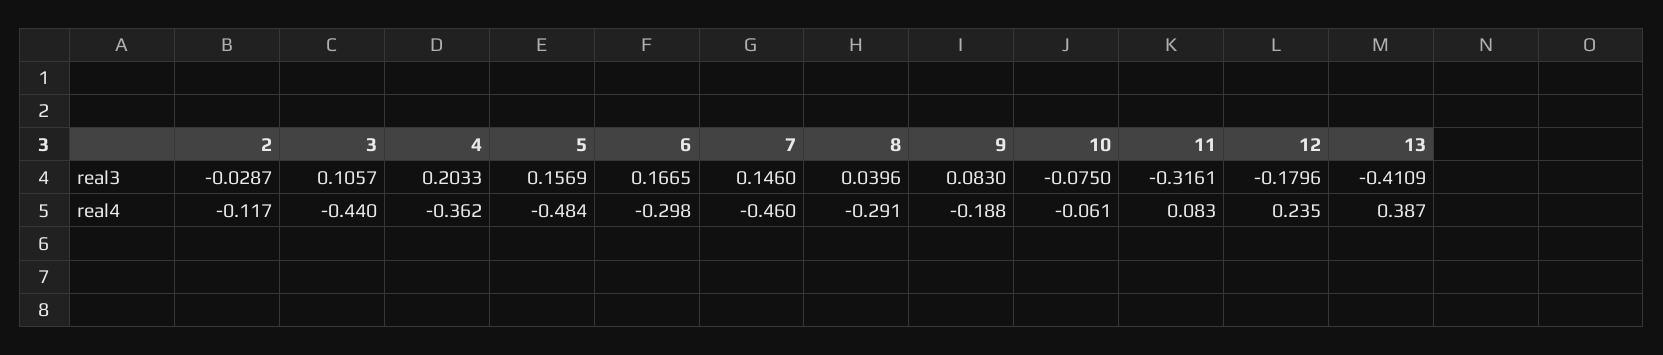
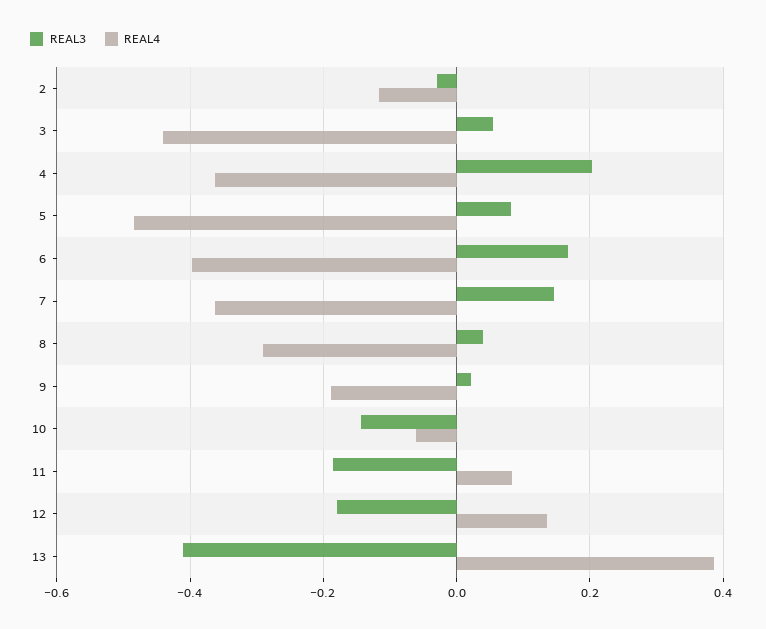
real3, 3: 0.1057 -> 0.06
real3, 5: 0.1569 -> 0.08
real3, 9: 0.083 -> 0.02
real3, 10: -0.075 -> -0.14
real3, 11: -0.3161 -> -0.18
real4, 6: -0.298 -> -0.4
real4, 7: -0.46 -> -0.36
real4, 12: 0.235 -> 0.14

